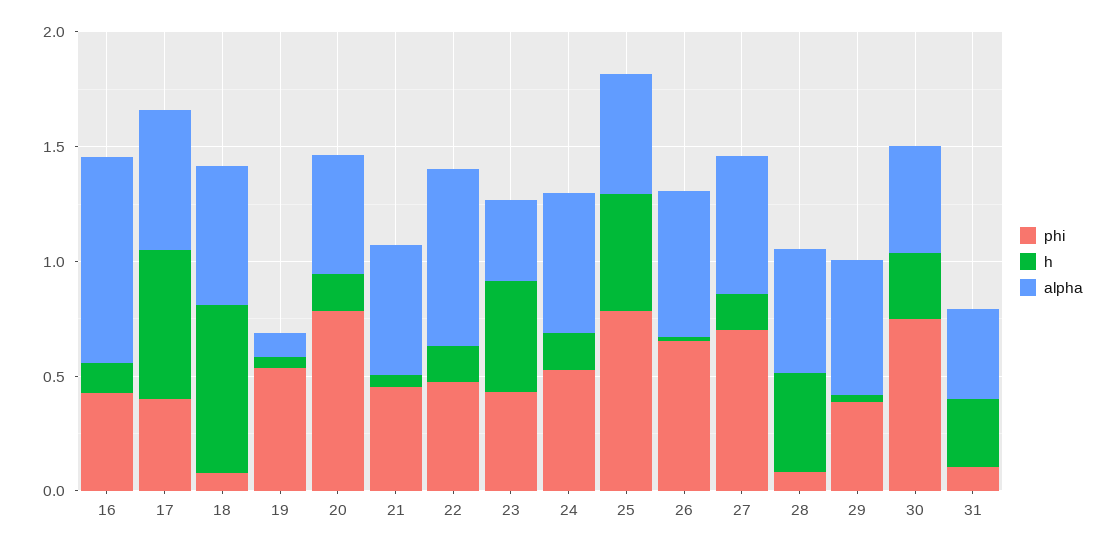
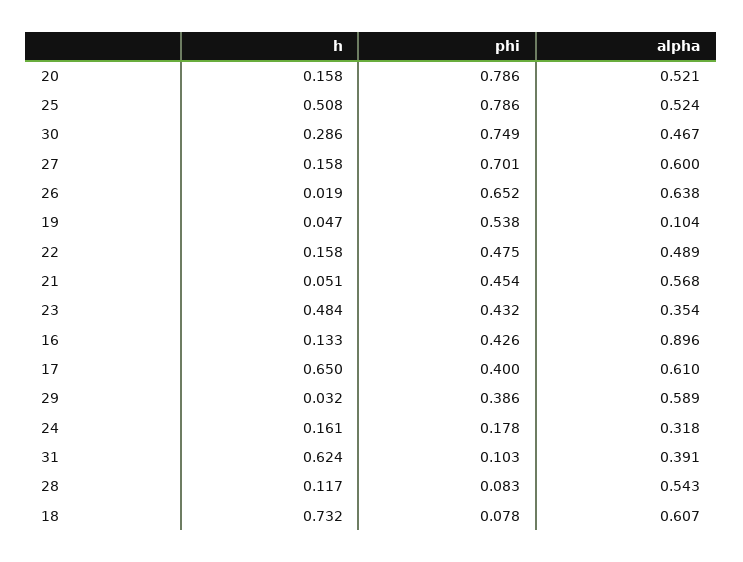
alpha, 22: 0.8 -> 0.489
phi, 24: 0.5 -> 0.178
alpha, 24: 0.6 -> 0.318
h, 28: 0.4 -> 0.117
h, 31: 0.3 -> 0.624

